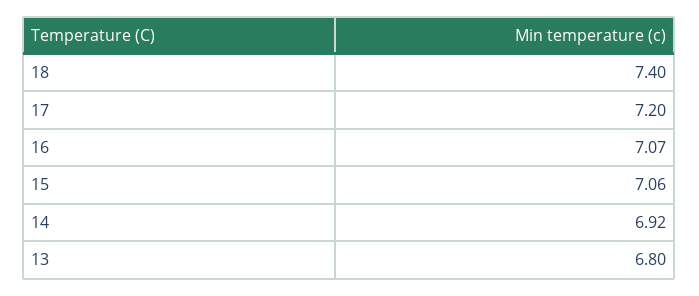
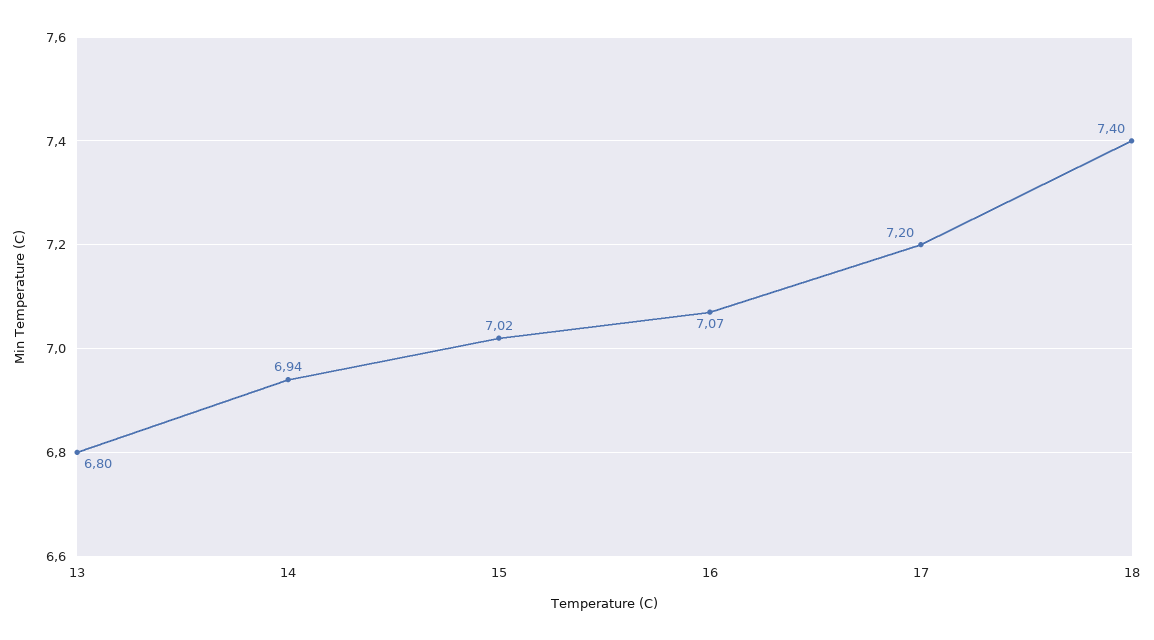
15: 7.06 -> 7.02
14: 6.92 -> 6.94

